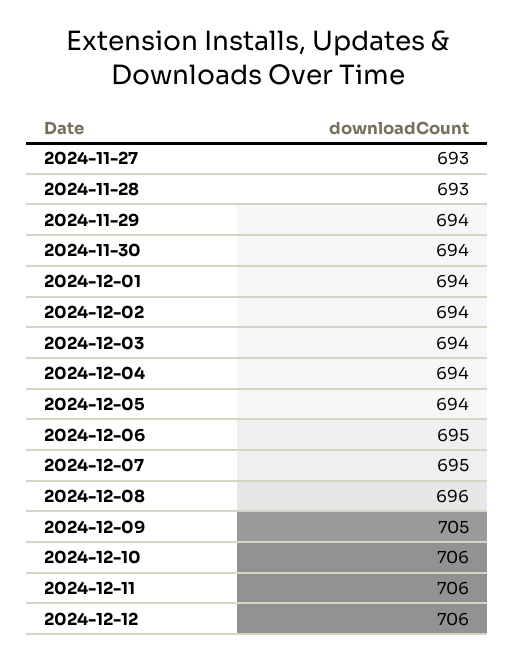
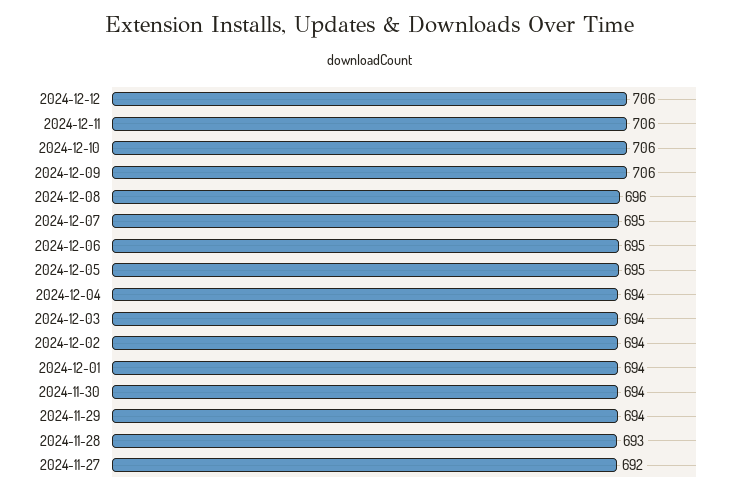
2024-11-27: 693 -> 692
2024-12-05: 694 -> 695
2024-12-09: 705 -> 706

